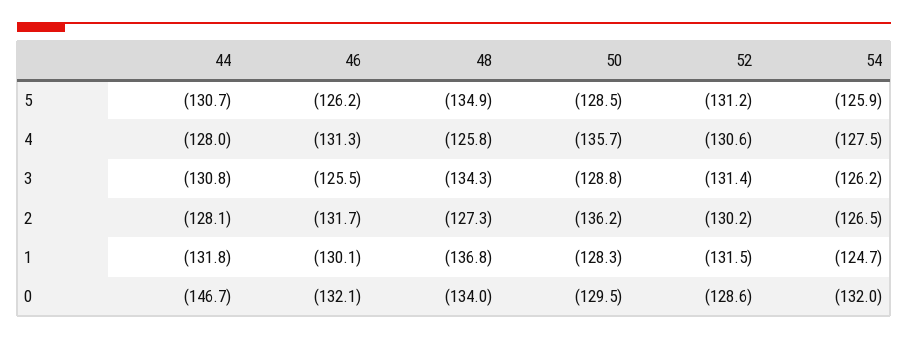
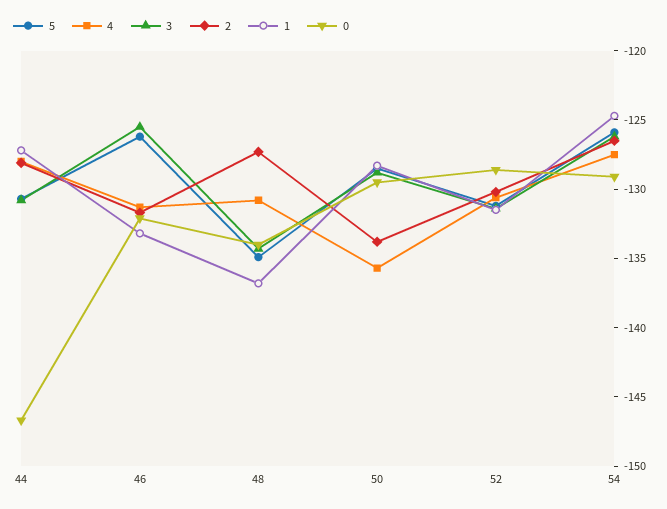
4, 48: -125.8 -> -131
2, 50: -136.2 -> -134
1, 44: -131.8 -> -127
1, 46: -130.1 -> -133
0, 54: -132 -> -129

